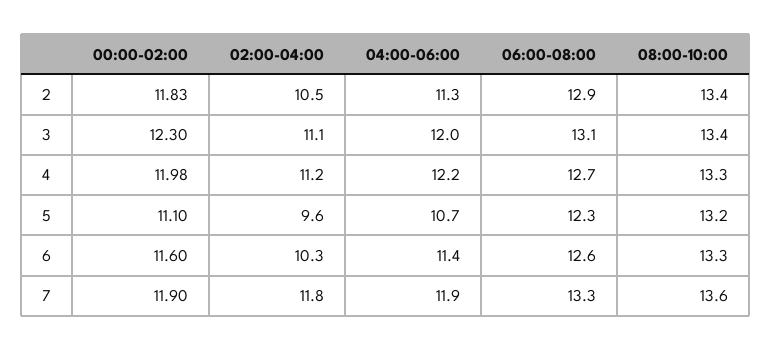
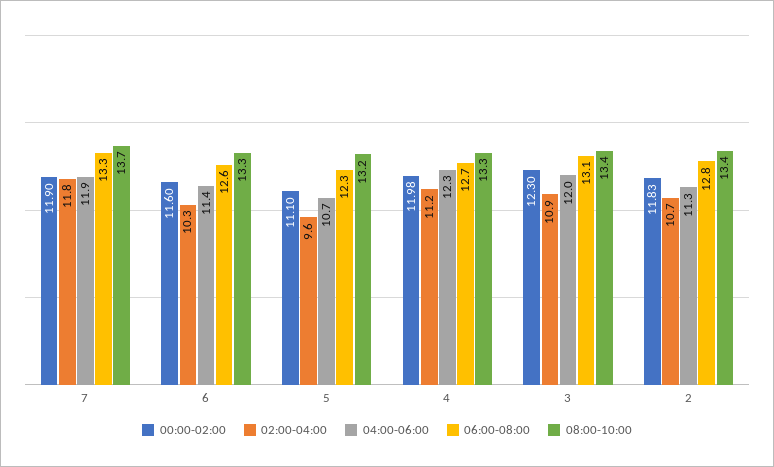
02:00-04:00, 2: 10.5 -> 10.7
06:00-08:00, 2: 12.9 -> 12.8
02:00-04:00, 3: 11.1 -> 10.9
04:00-06:00, 4: 12.2 -> 12.3
08:00-10:00, 7: 13.6 -> 13.7

